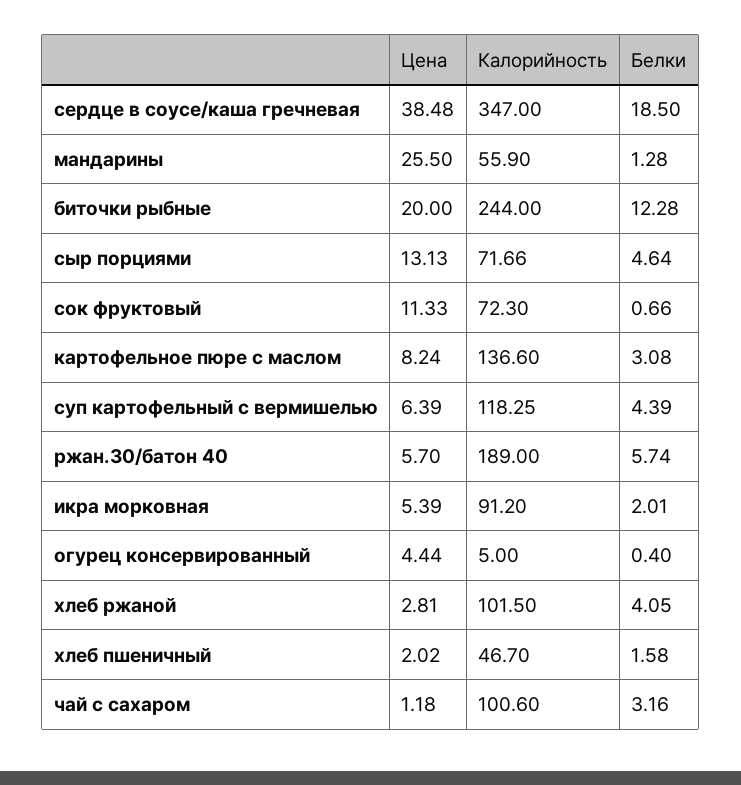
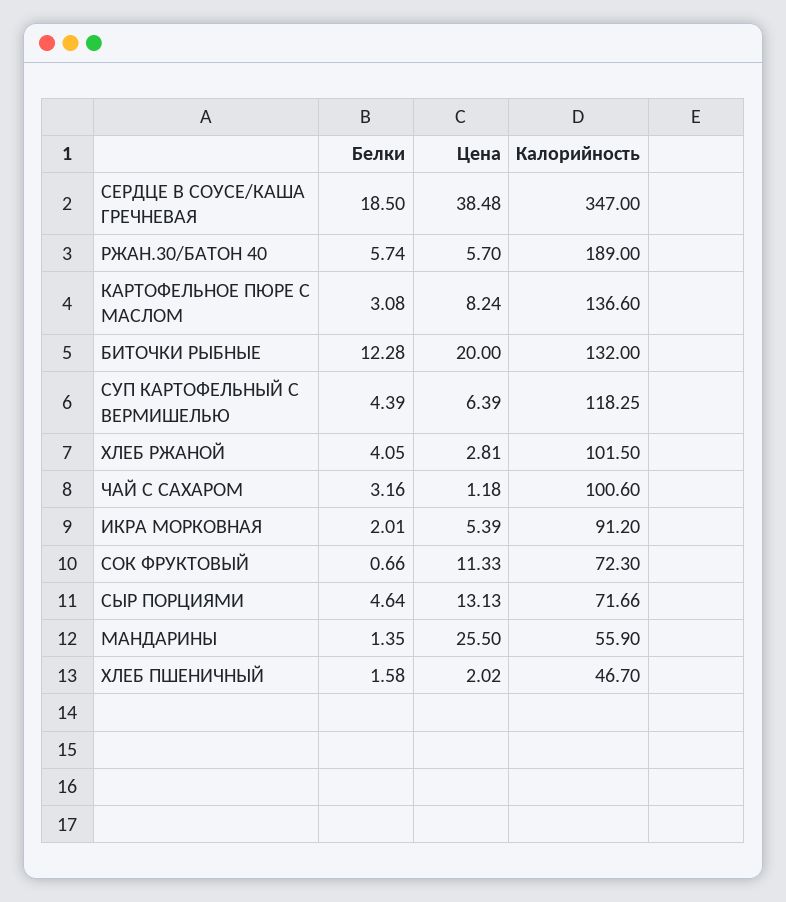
Белки, мандарины: 1.28 -> 1.35
Калорийность, биточки рыбные: 244 -> 132
Цена, огурец консервированный: 4.44 -> none
Калорийность, огурец консервированный: 5 -> none
Белки, огурец консервированный: 0.4 -> none

